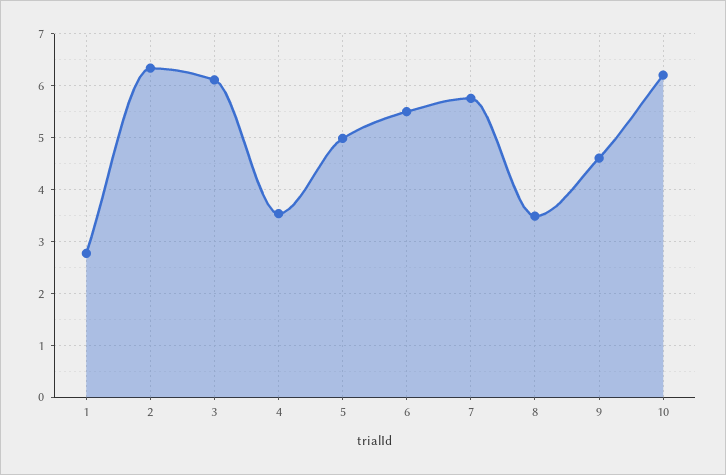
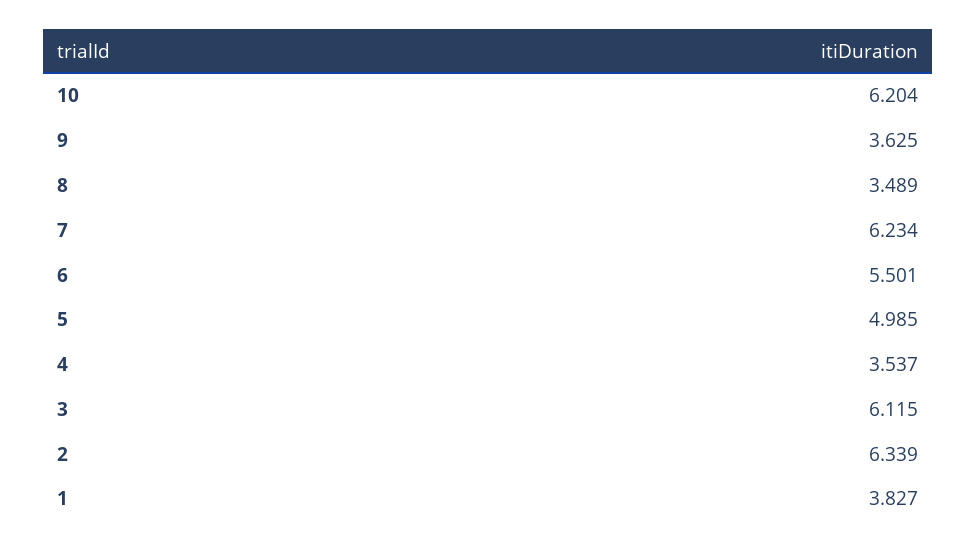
1: 2.8 -> 3.827
7: 5.8 -> 6.234
9: 4.6 -> 3.625

